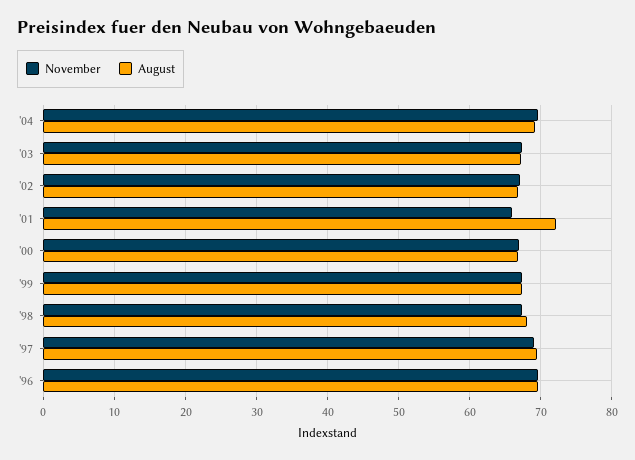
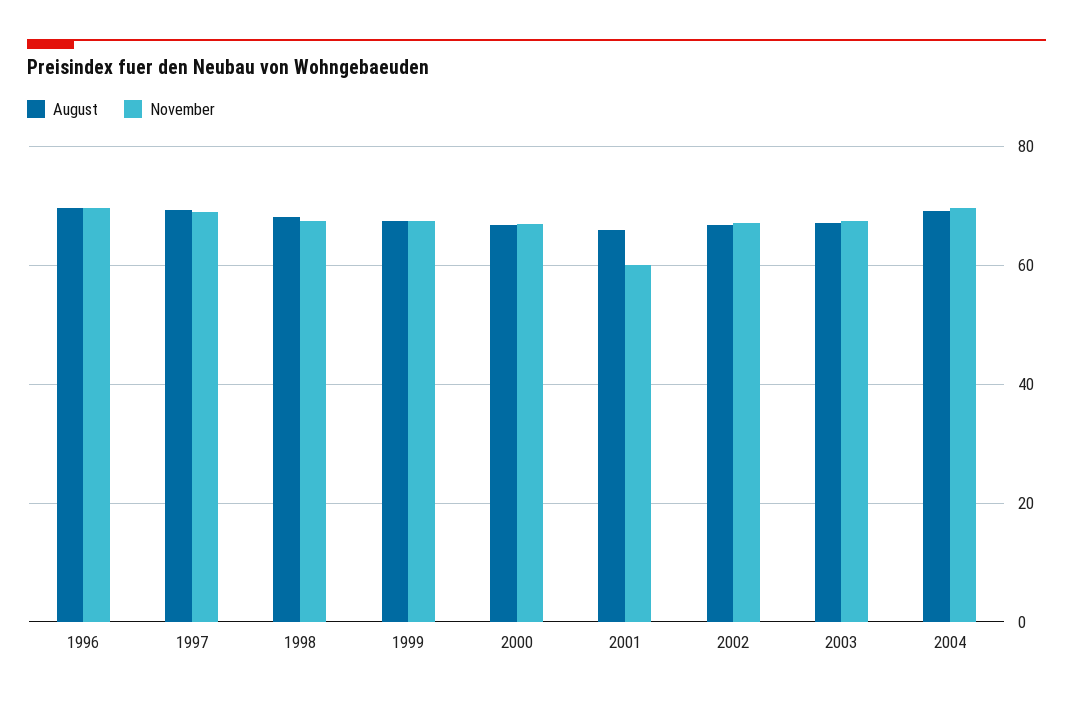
November, '01: 66 -> 60
August, '01: 72 -> 66

